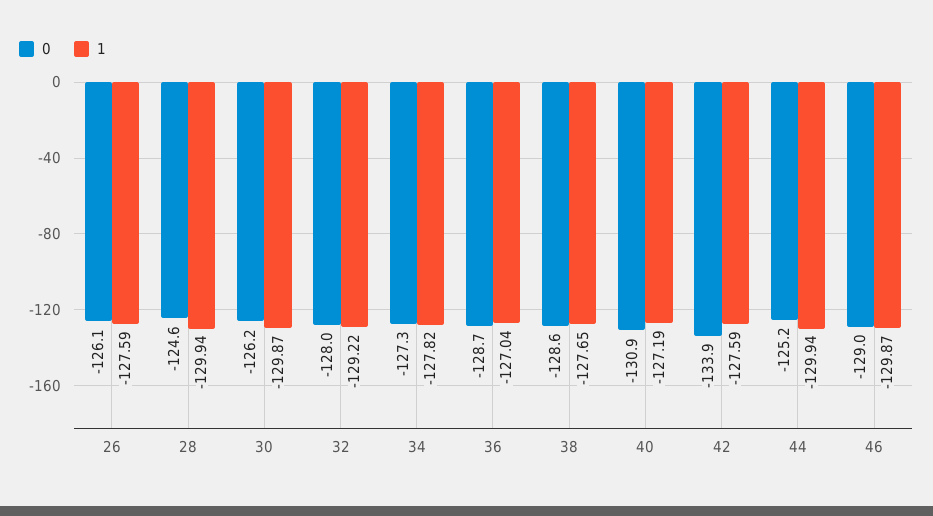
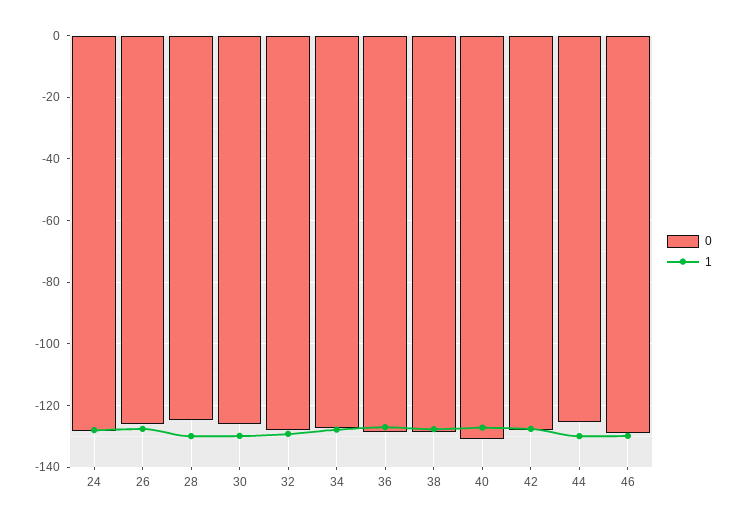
0, 42: -133.9 -> -128
0, 24: none -> -128
1, 24: none -> -128

